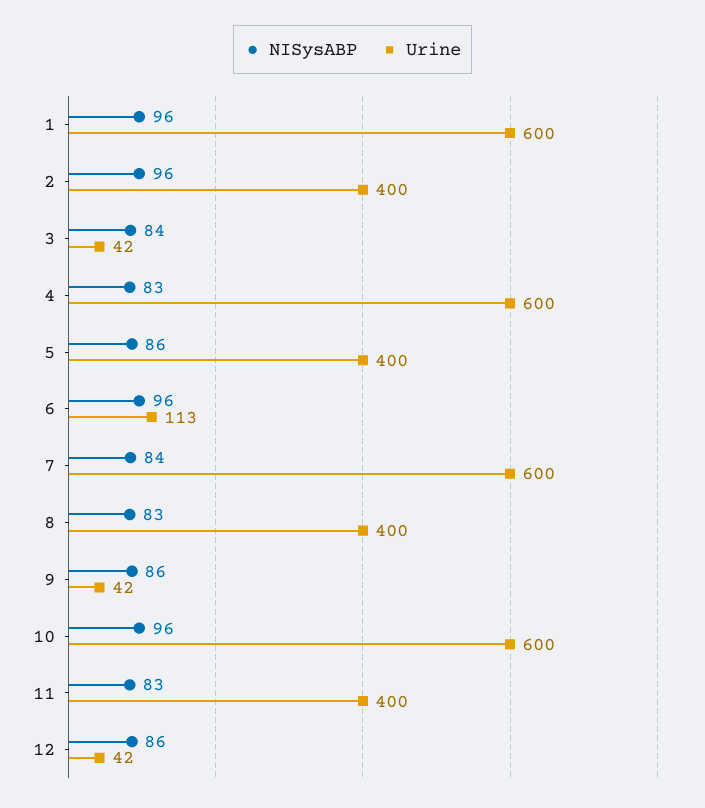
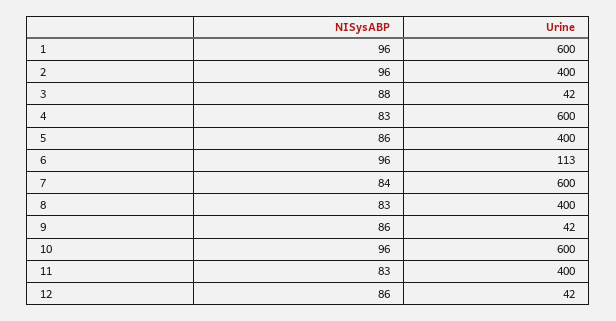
NISysABP, 3: 84 -> 88

